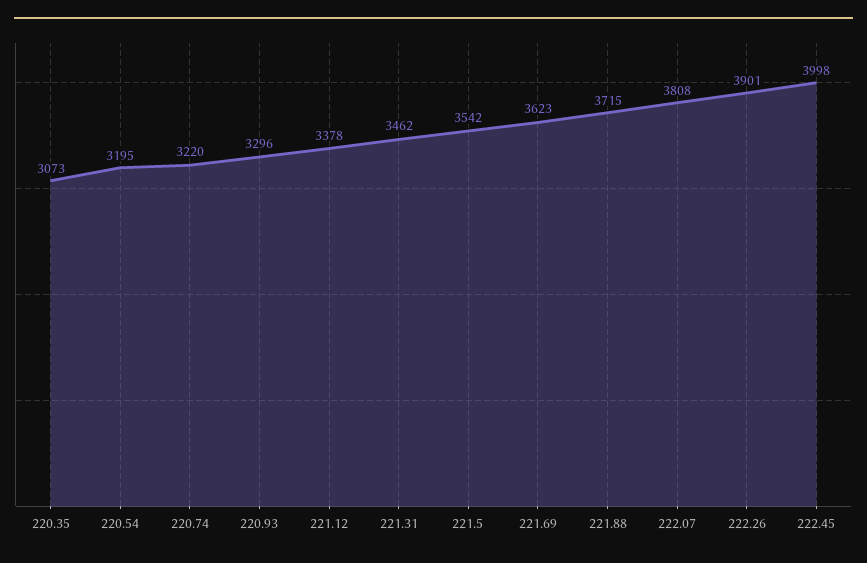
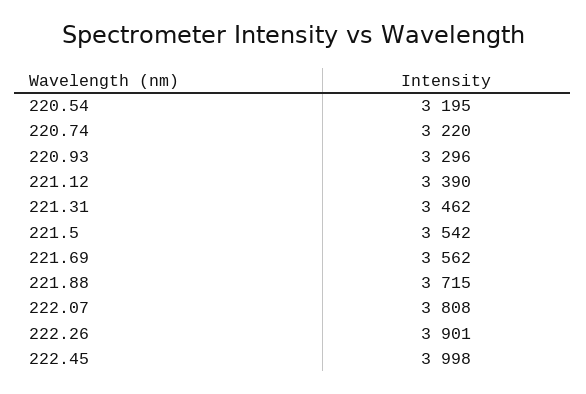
220.35: 3073 -> none
221.12: 3378 -> 3390
221.69: 3623 -> 3562

